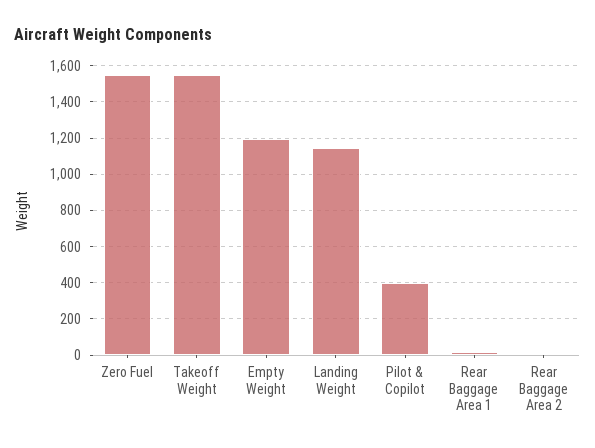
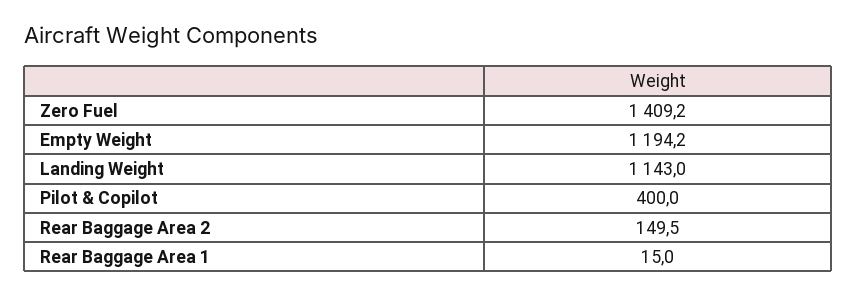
Zero Fuel: 1550 -> 1409.2
Takeoff Weight: 1550 -> none
Rear Baggage Area 2: 0 -> 149.5

